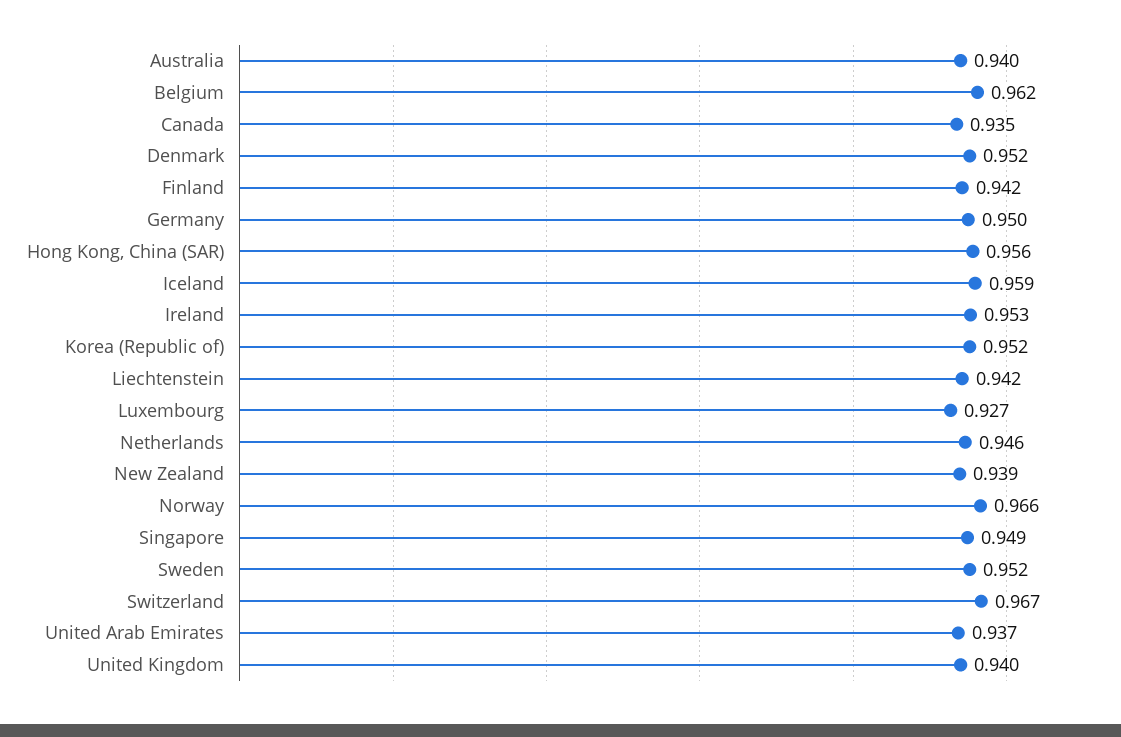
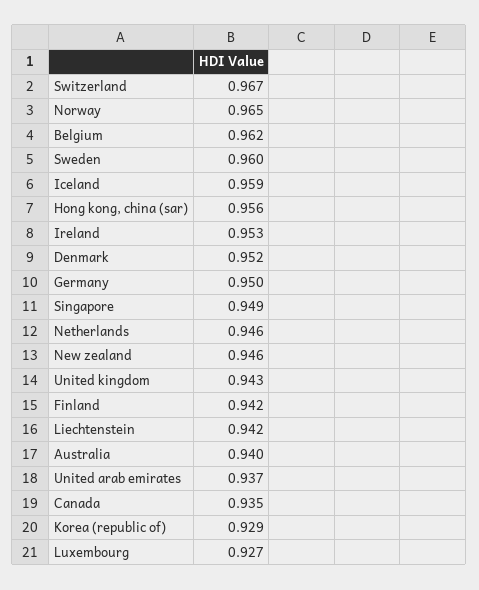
Korea (Republic of): 0.952 -> 0.929
New Zealand: 0.939 -> 0.946
Norway: 0.966 -> 0.965
Sweden: 0.952 -> 0.96
United Kingdom: 0.94 -> 0.943

